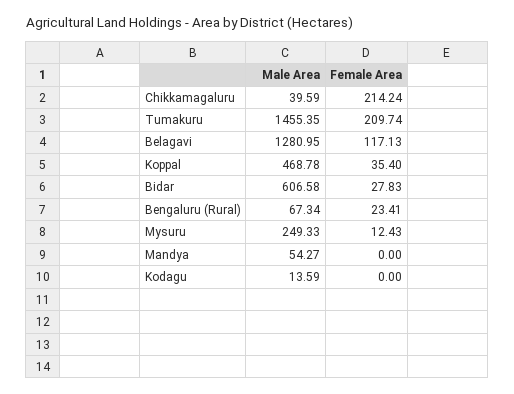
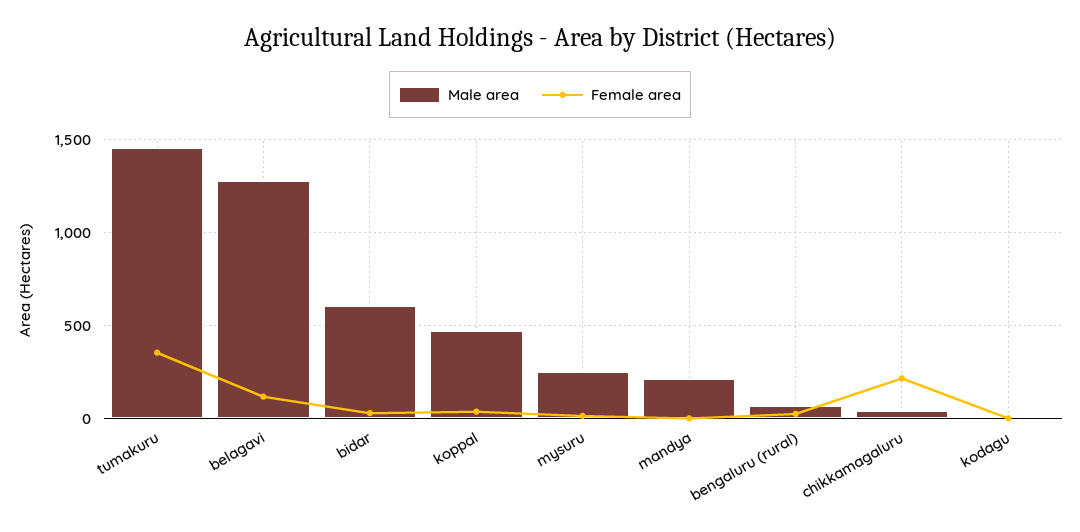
Female Area, Tumakuru: 209.74 -> 350
Male Area, Mandya: 54.27 -> 200

